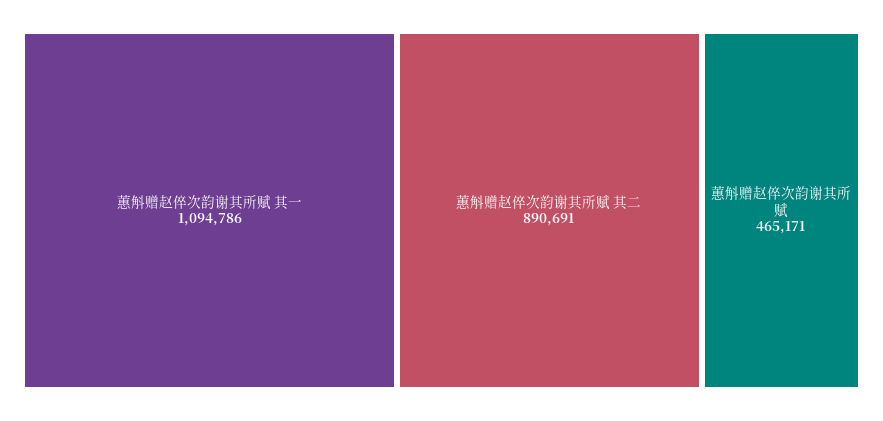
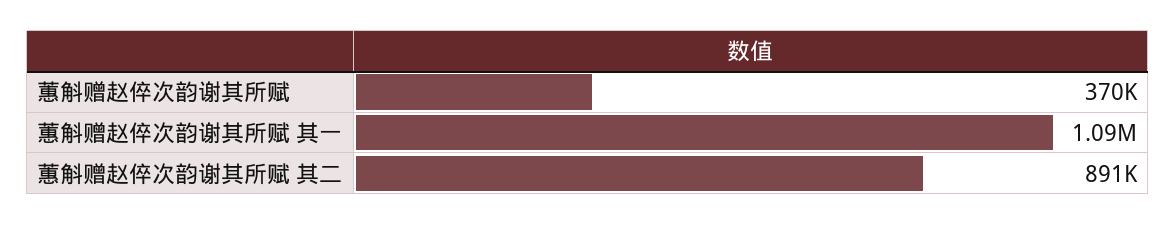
蕙斛赠赵倅次韵谢其所赋: 465171 -> 370000

